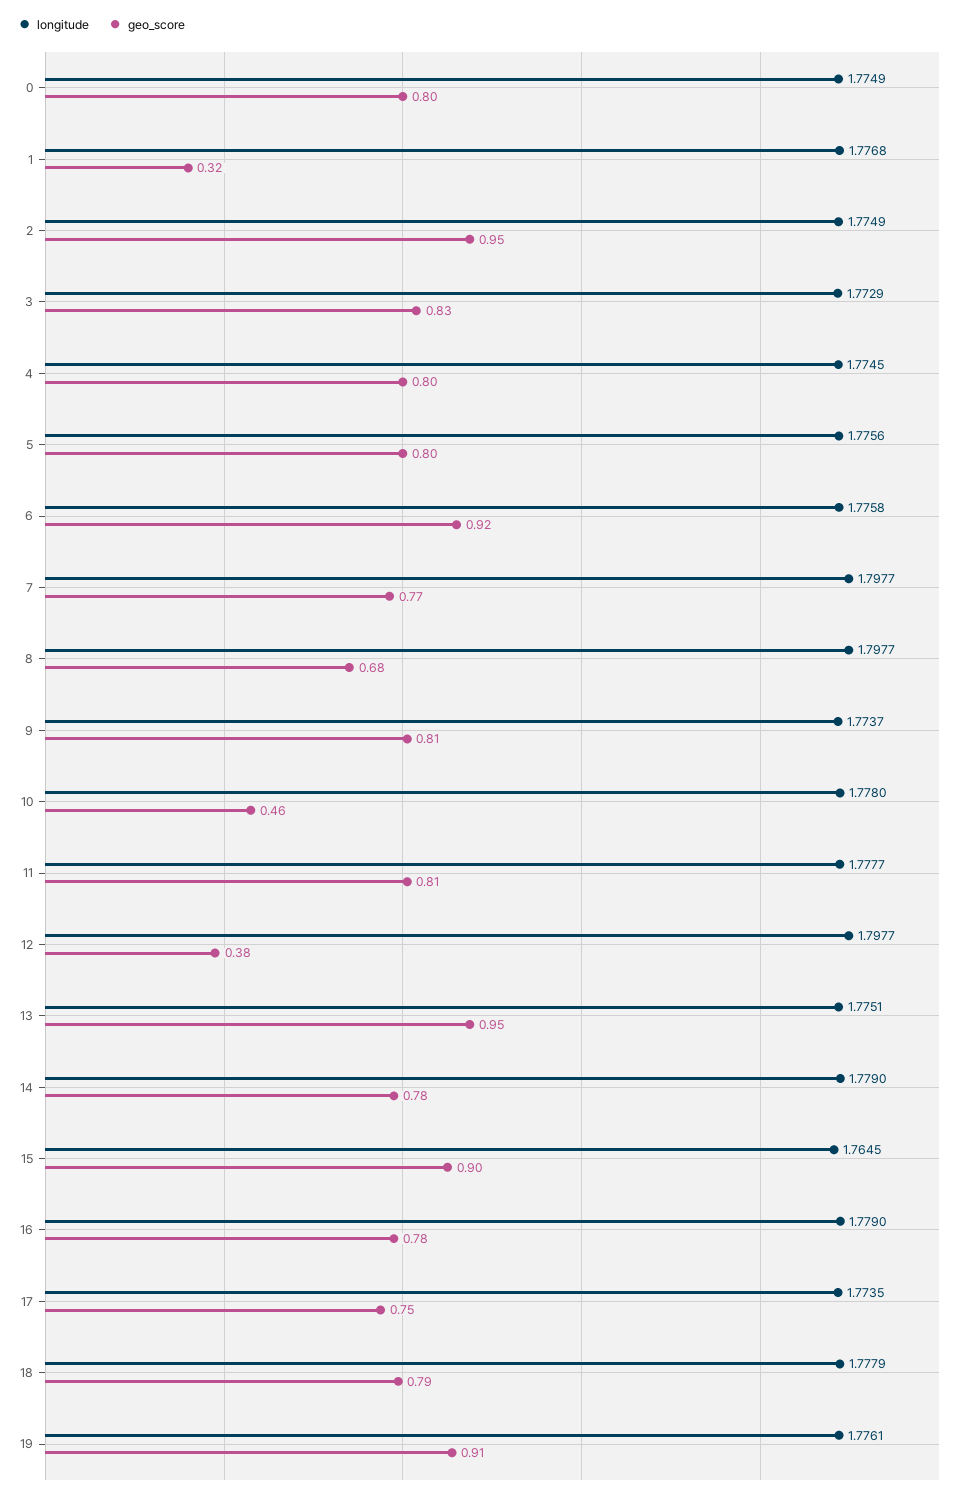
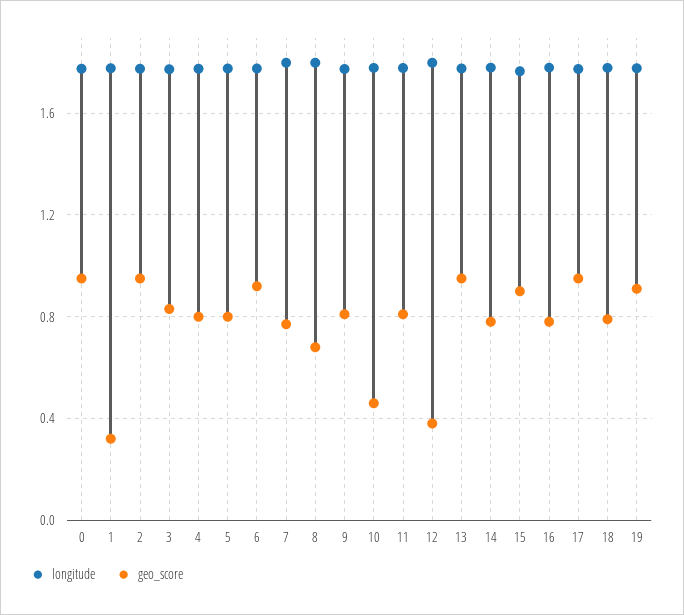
geo_score, 0: 0.8 -> 0.95
geo_score, 17: 0.75 -> 0.95

